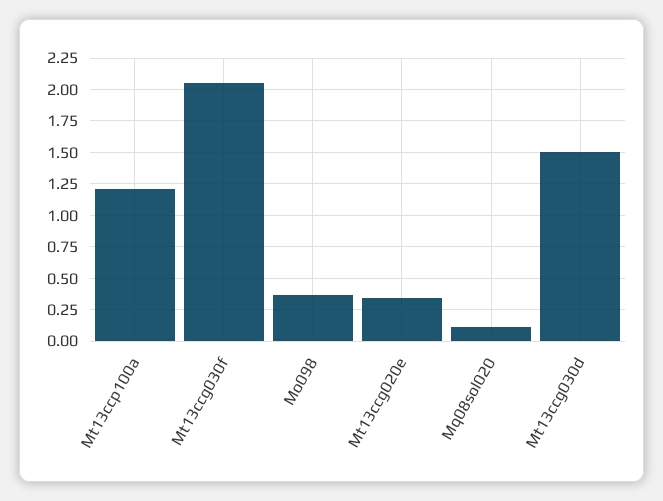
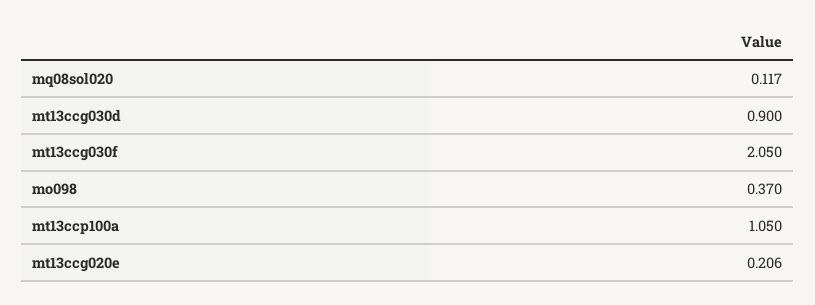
Mt13ccp100a: 1.2 -> 1.05
Mt13ccg020e: 0.35 -> 0.206
Mt13ccg030d: 1.5 -> 0.9

